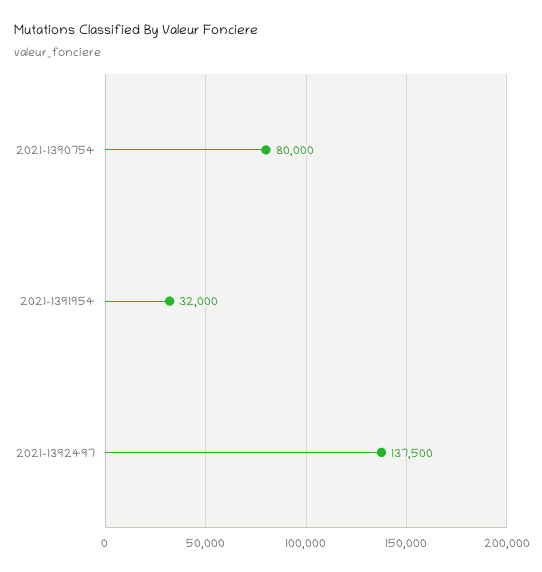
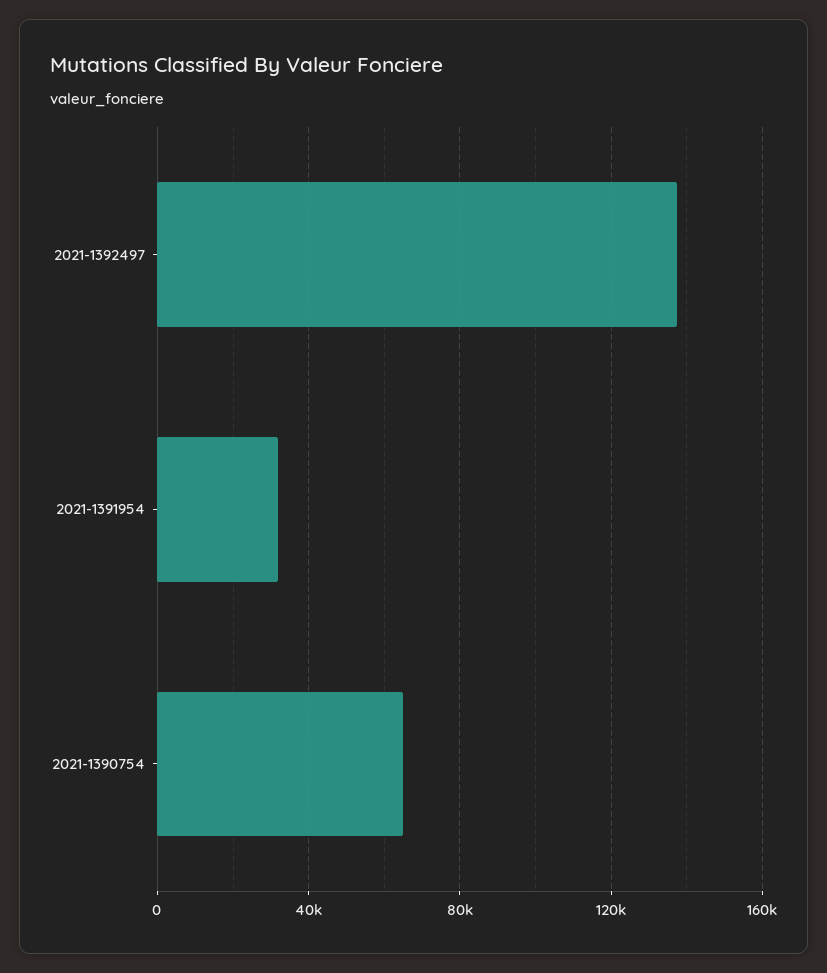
2021-1390754: 80000 -> 65000

